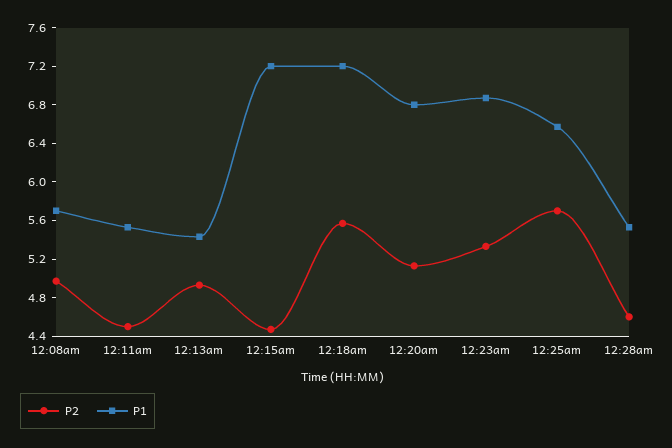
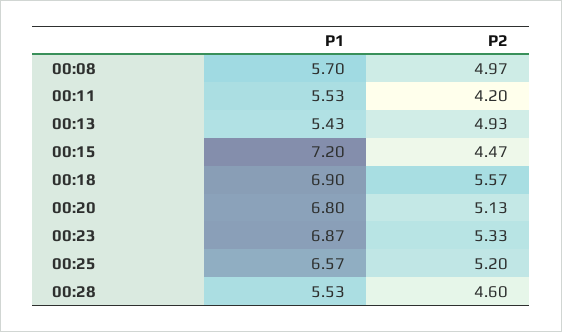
P2, 12:11am: 4.5 -> 4.2
P1, 12:18am: 7.2 -> 6.9
P2, 12:25am: 5.7 -> 5.2

